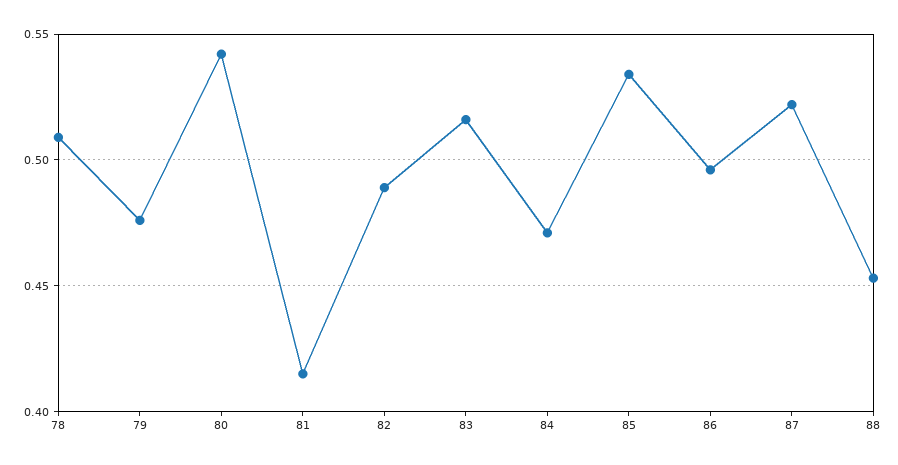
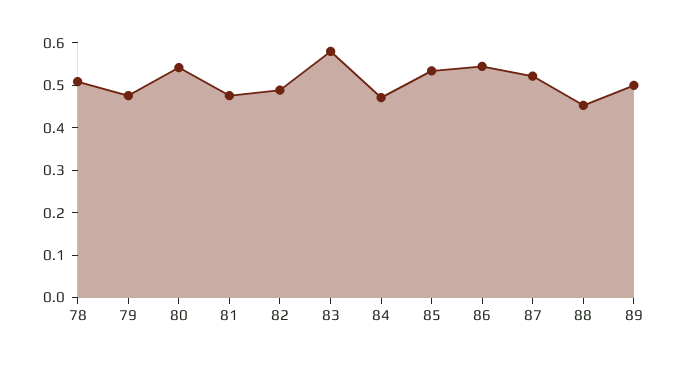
81: 0.415 -> 0.48
83: 0.515 -> 0.58
86: 0.495 -> 0.54
89: none -> 0.5

